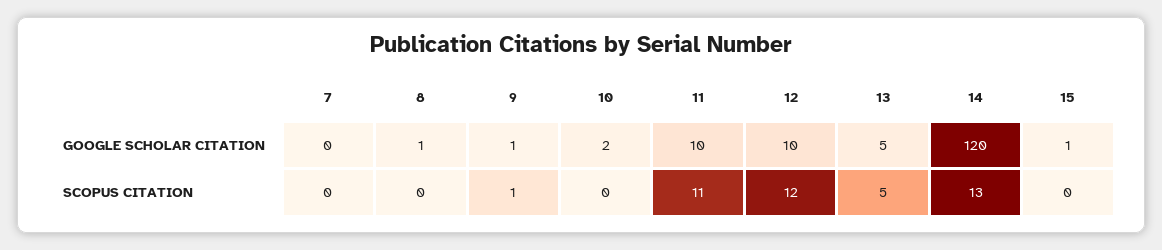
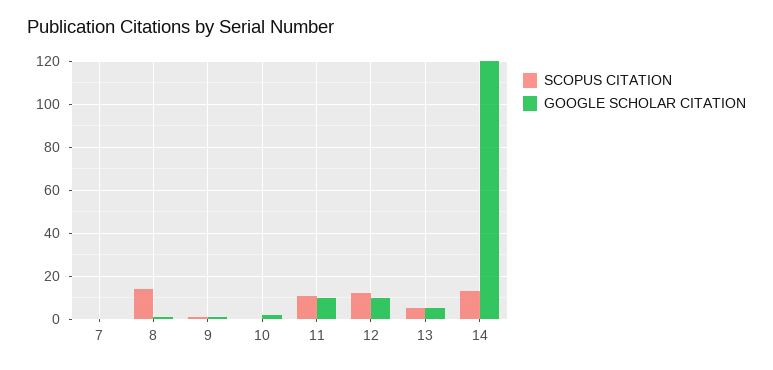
GOOGLE SCHOLAR CITATION, 15: 1 -> none
SCOPUS CITATION, 8: 0 -> 15
SCOPUS CITATION, 15: 0 -> none

